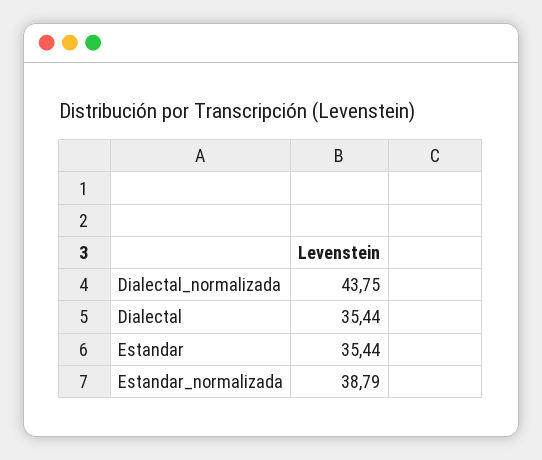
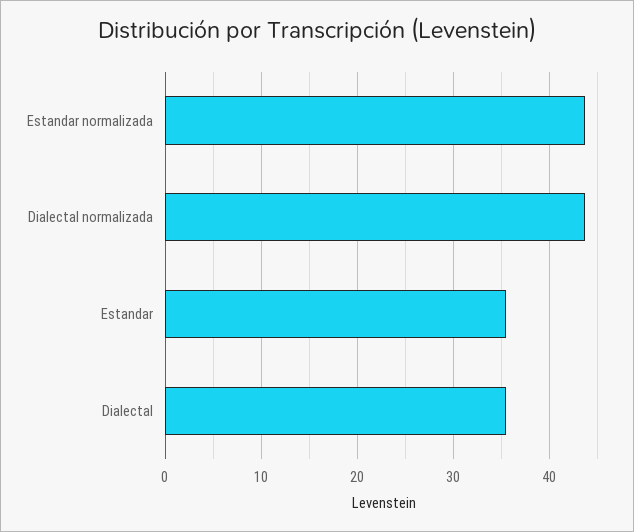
Estandar_normalizada: 38.79 -> 44

